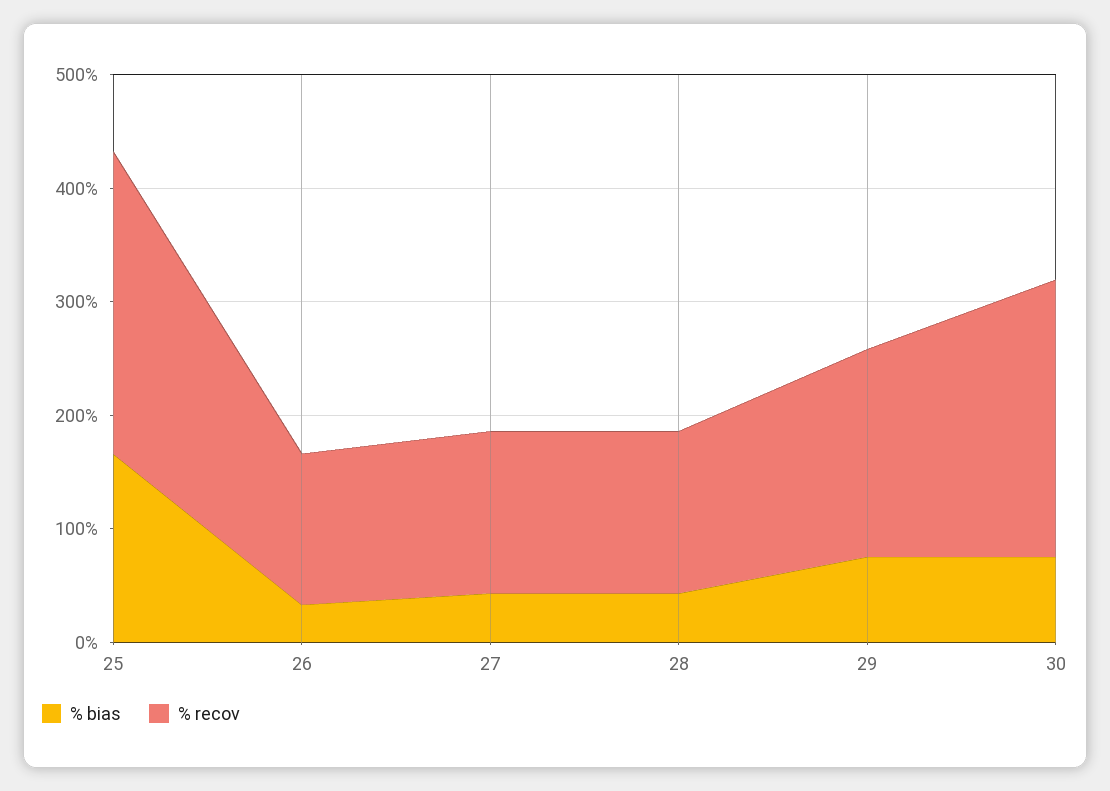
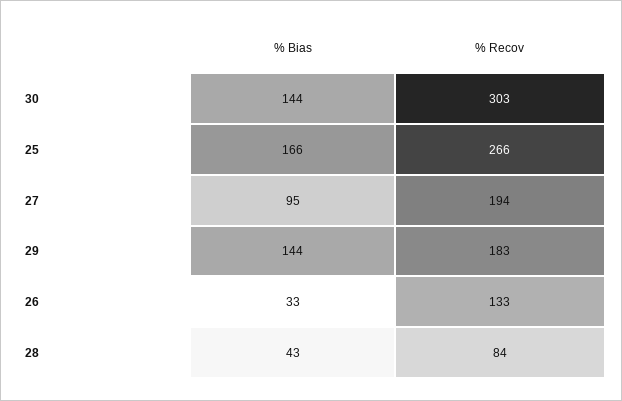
% bias, 27: 40 -> 95
% recov, 27: 140 -> 194
% recov, 28: 140 -> 84
% bias, 29: 80 -> 144
% bias, 30: 80 -> 144
% recov, 30: 240 -> 303

